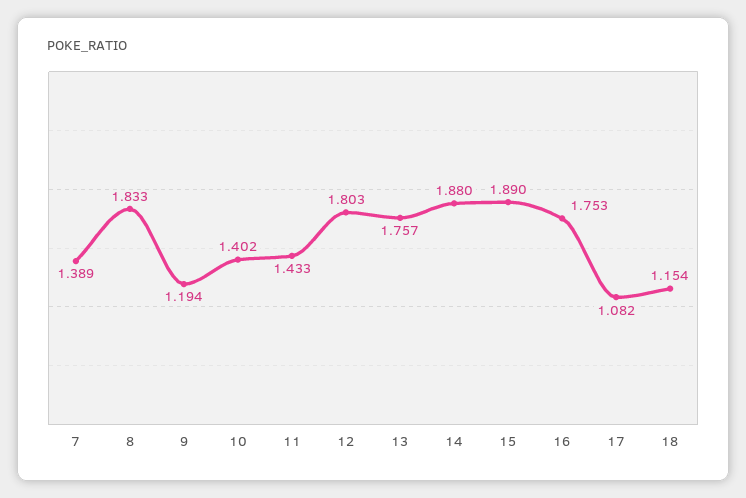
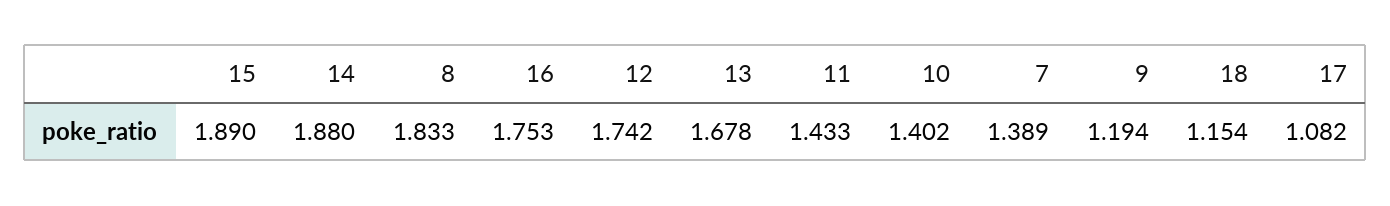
12: 1.803 -> 1.742
13: 1.757 -> 1.678

